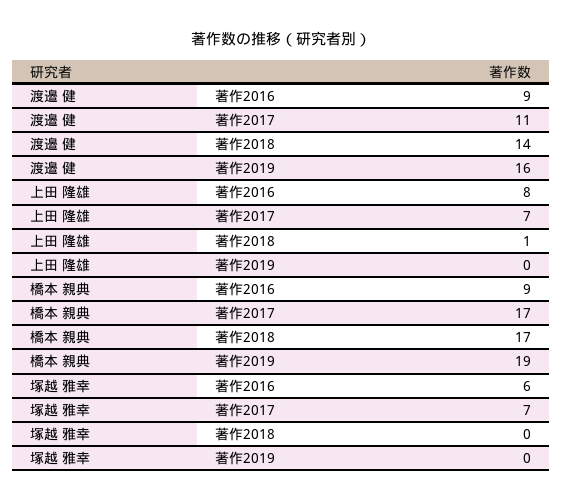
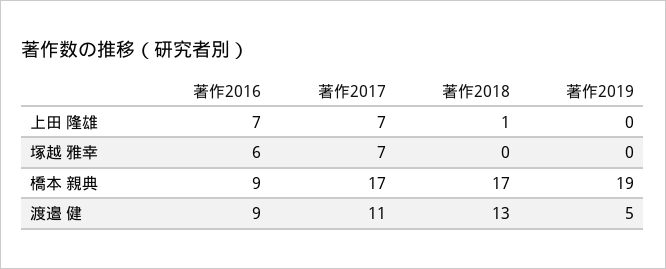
渡邉 健, 著作2018: 14 -> 13
渡邉 健, 著作2019: 16 -> 5
上田 隆雄, 著作2016: 8 -> 7

